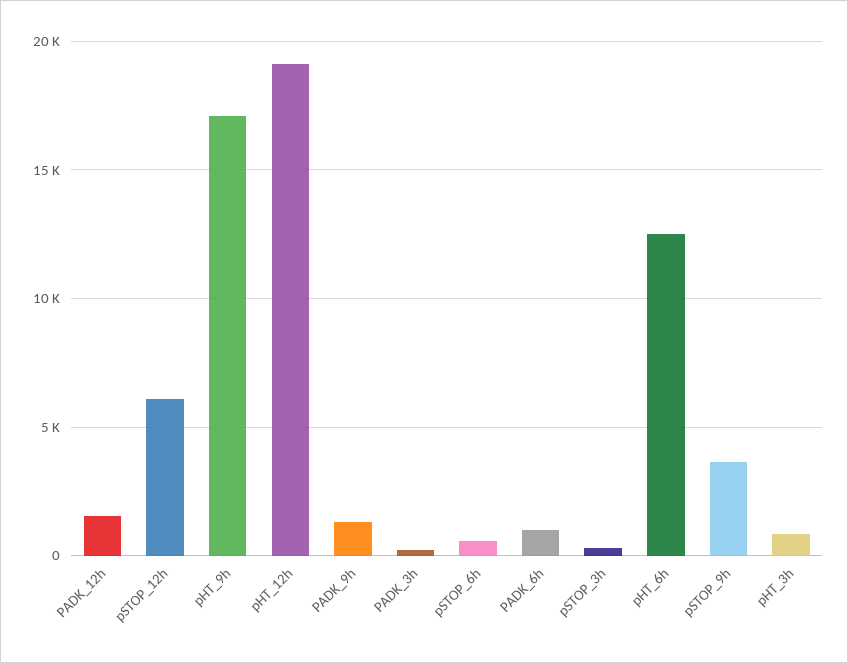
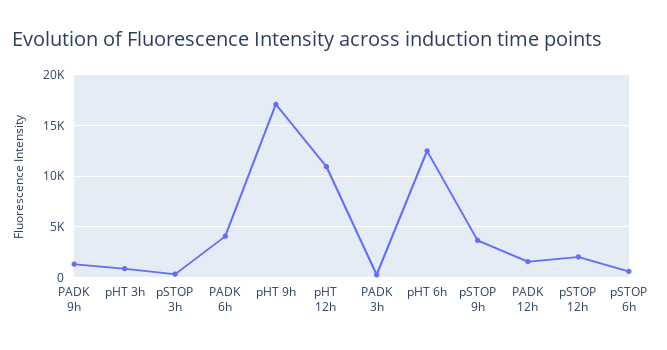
pSTOP_12h: 6000 -> 2000
pHT_12h: 19000 -> 11000
PADK_6h: 1000 -> 4000

